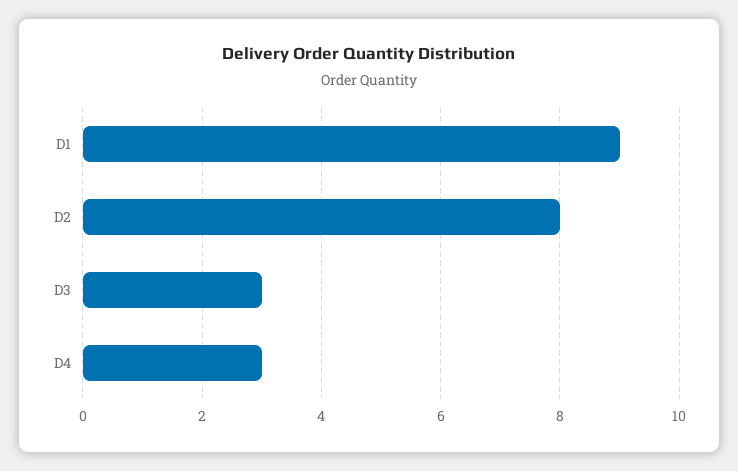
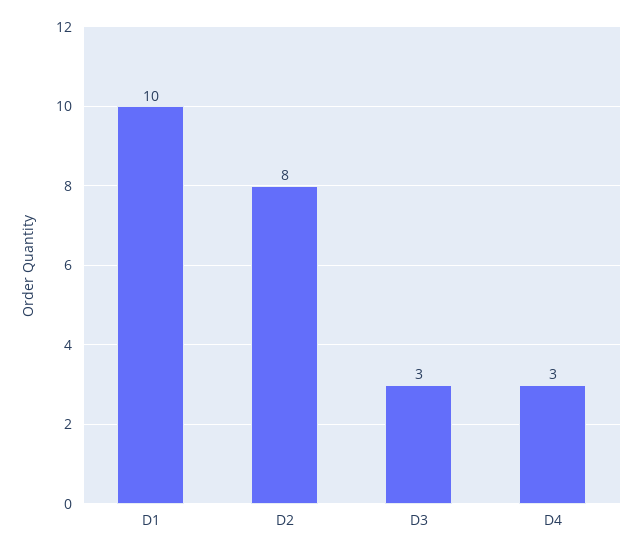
D1: 9 -> 10

